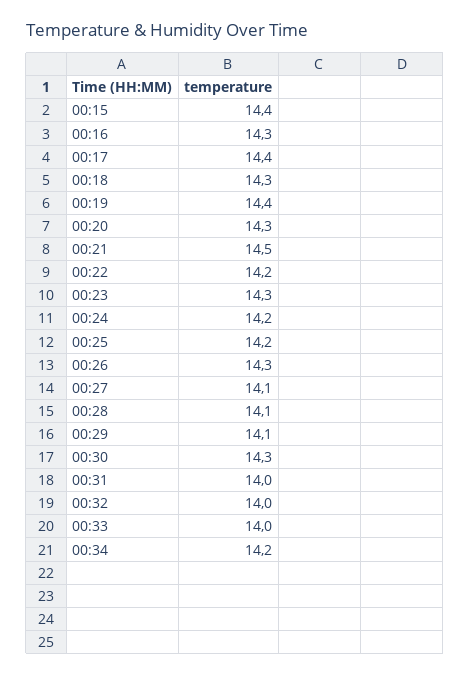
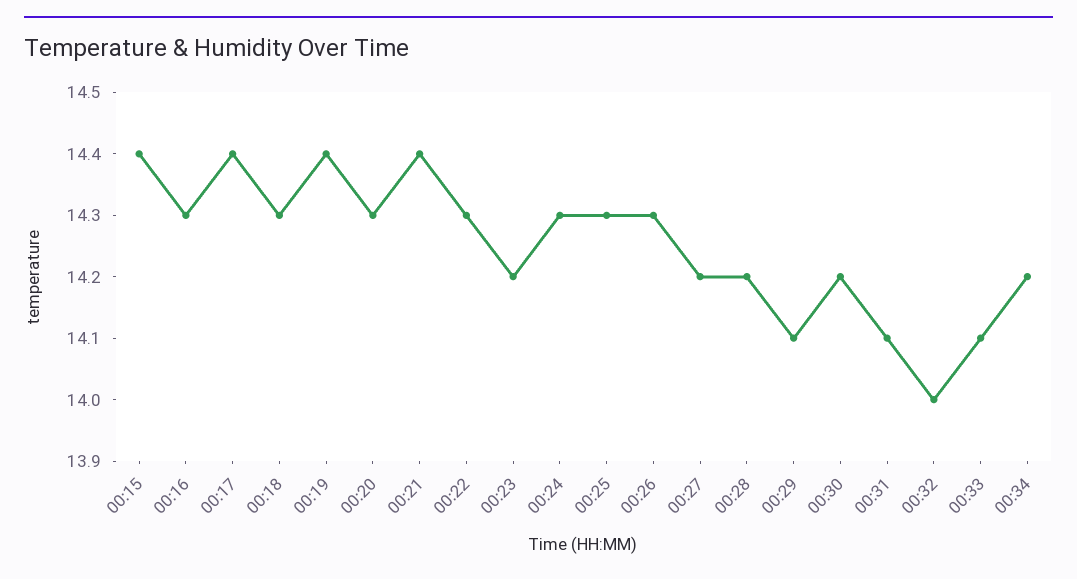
00:21: 14.5 -> 14.4
00:22: 14.2 -> 14.3
00:23: 14.3 -> 14.2
00:24: 14.2 -> 14.3
00:25: 14.2 -> 14.3
00:27: 14.1 -> 14.2
00:28: 14.1 -> 14.2
00:30: 14.3 -> 14.2
00:31: 14 -> 14.1
00:33: 14 -> 14.1

